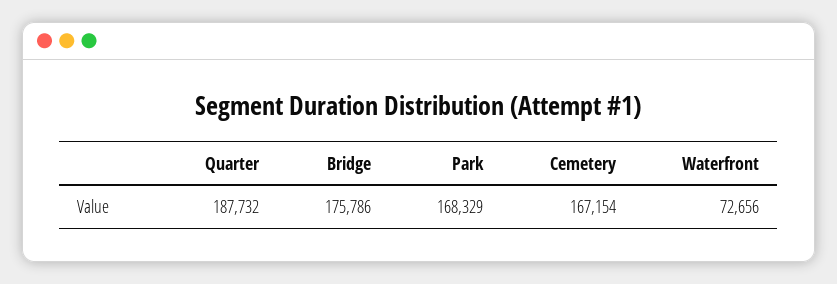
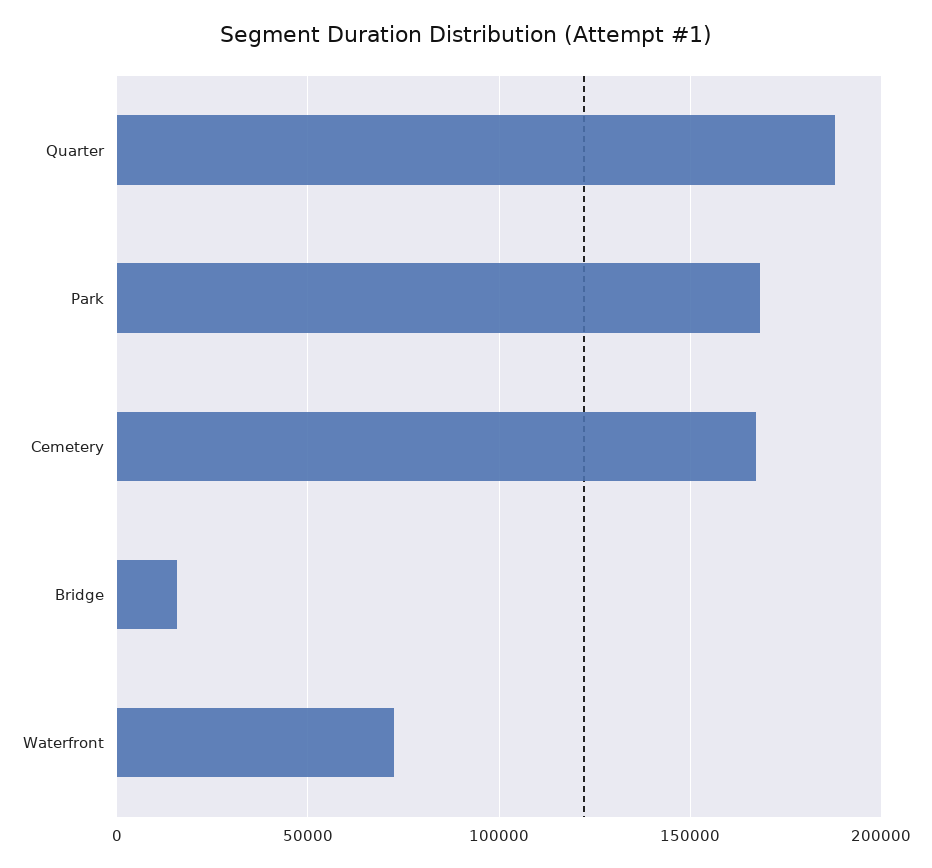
Bridge: 175786 -> 15000

